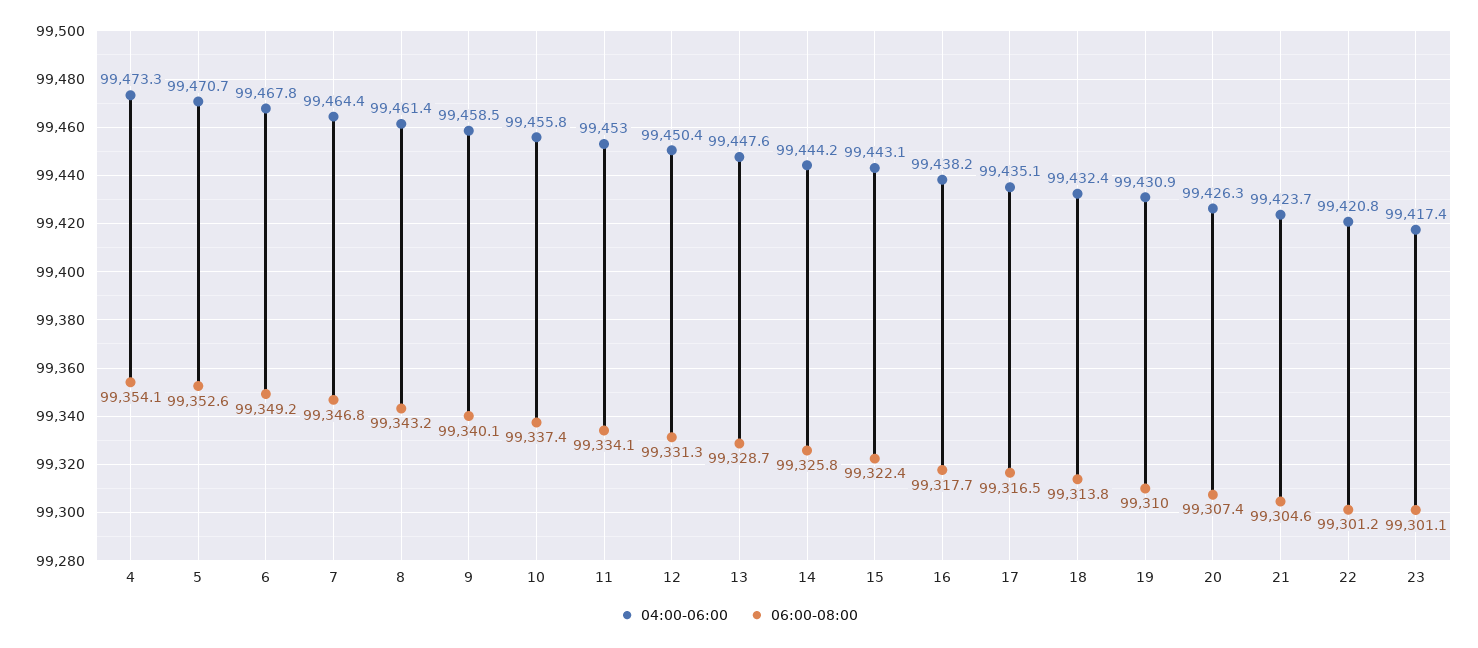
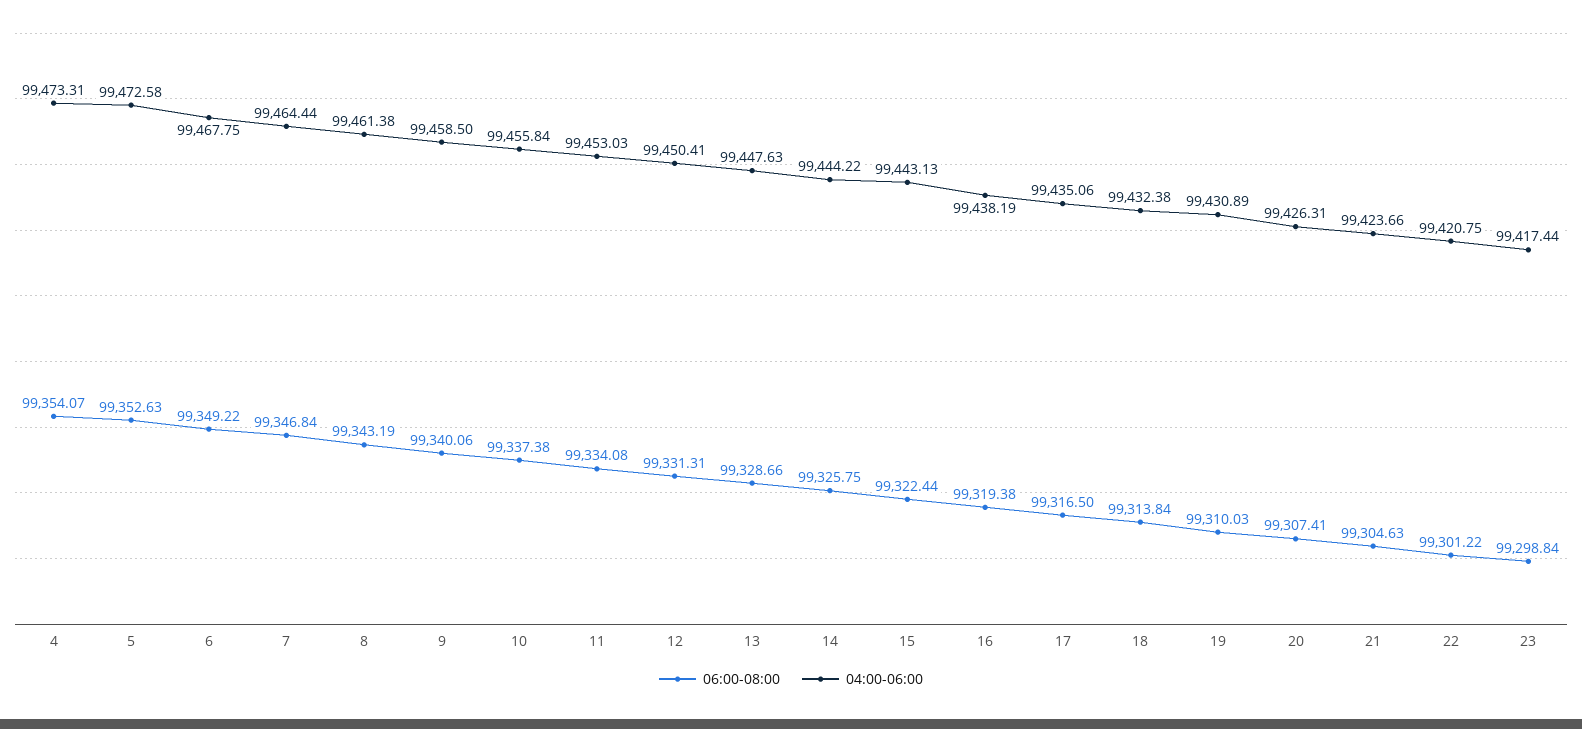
04:00-06:00, 5: 99470.7 -> 99472.58
06:00-08:00, 16: 99317.7 -> 99319.38
06:00-08:00, 23: 99301.1 -> 99298.84

